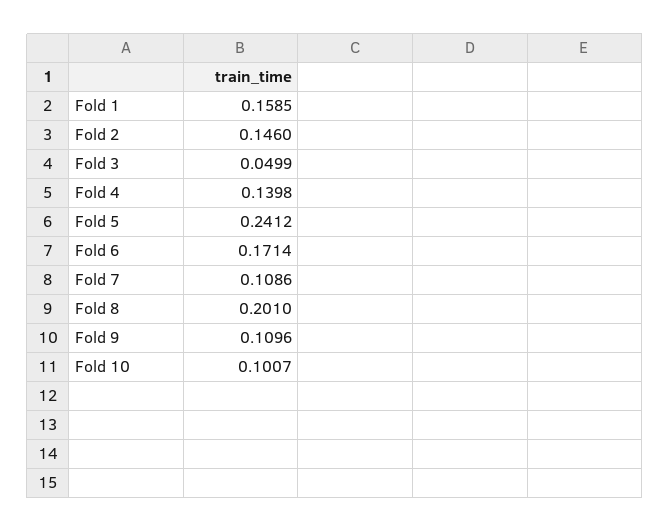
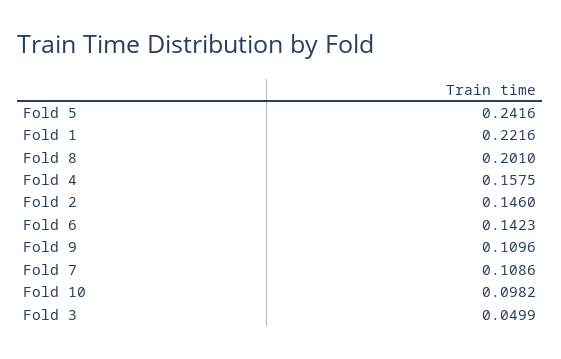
Fold 1: 0.1585 -> 0.2216
Fold 4: 0.1398 -> 0.1575
Fold 5: 0.2412 -> 0.2416
Fold 6: 0.1714 -> 0.1423
Fold 10: 0.1007 -> 0.0982

